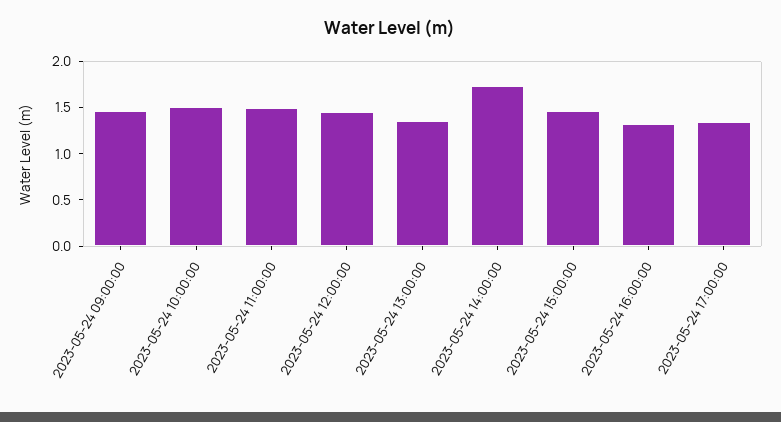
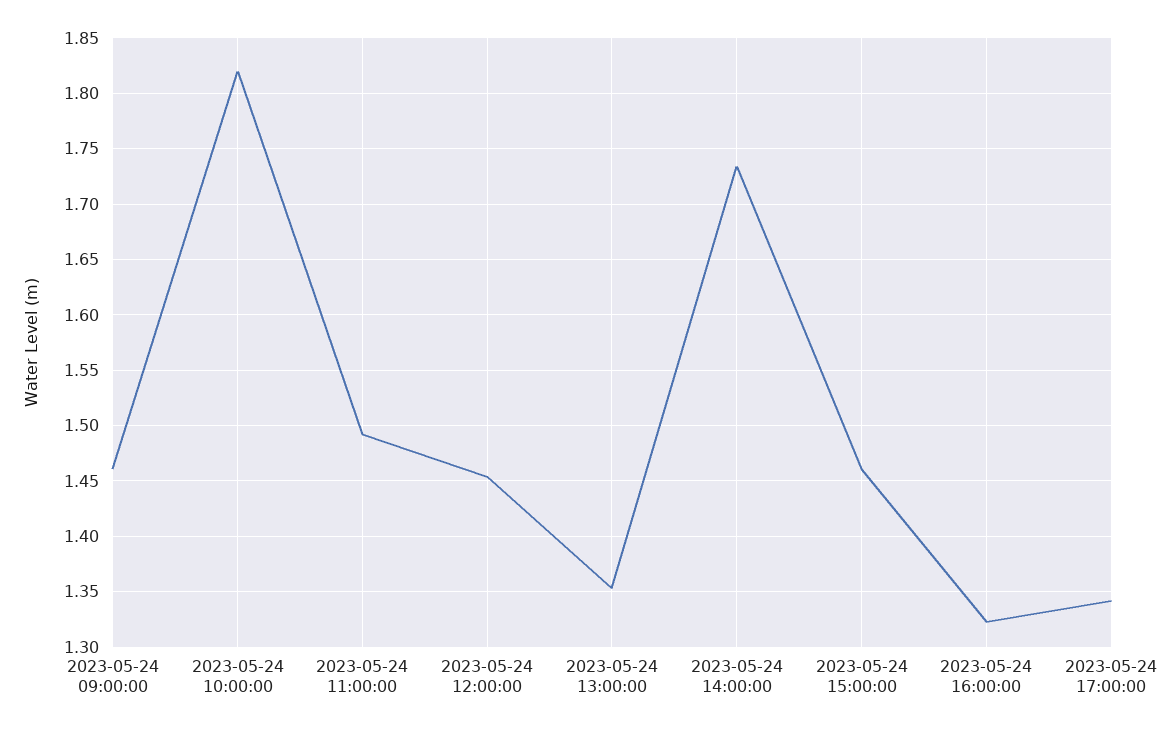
2023-05-24 10:00:00: 1.5 -> 1.82

